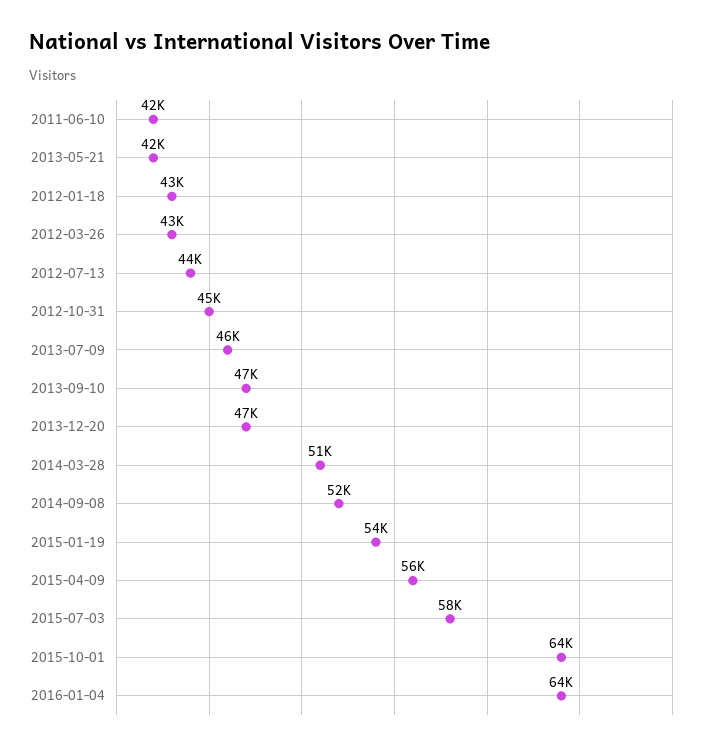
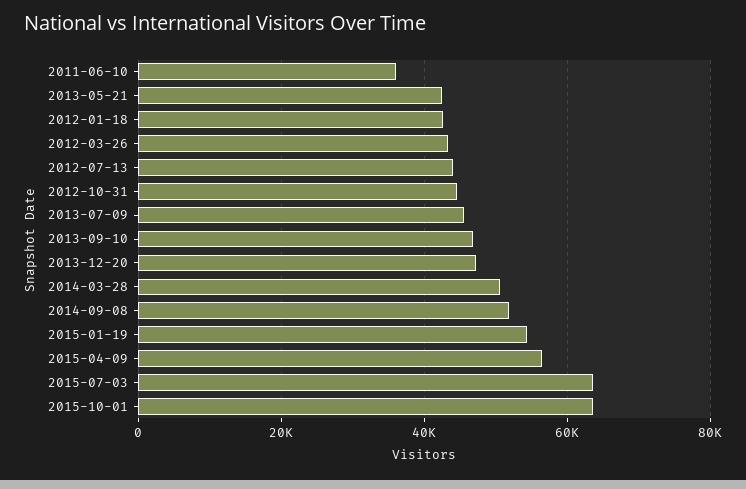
2011-06-10: 42000 -> 36000
2015-07-03: 58000 -> 64000
2016-01-04: 64000 -> none

